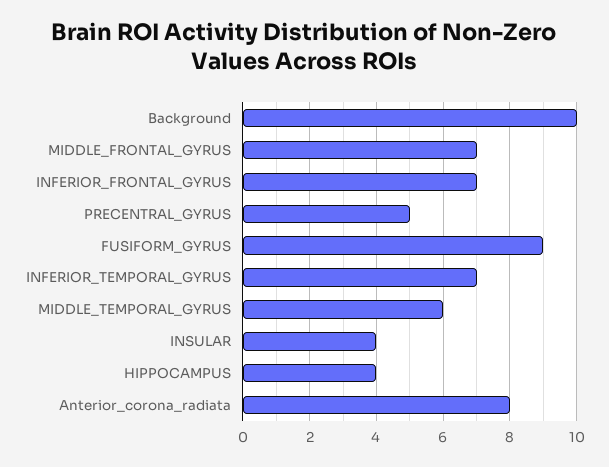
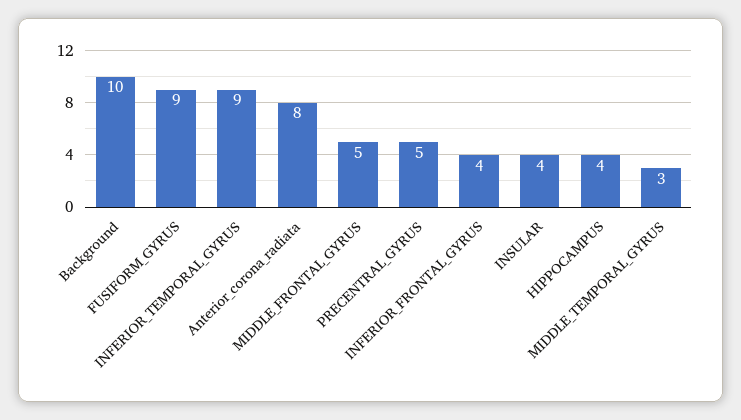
MIDDLE_FRONTAL_GYRUS: 7 -> 5
INFERIOR_FRONTAL_GYRUS: 7 -> 4
INFERIOR_TEMPORAL_GYRUS: 7 -> 9
MIDDLE_TEMPORAL_GYRUS: 6 -> 3

